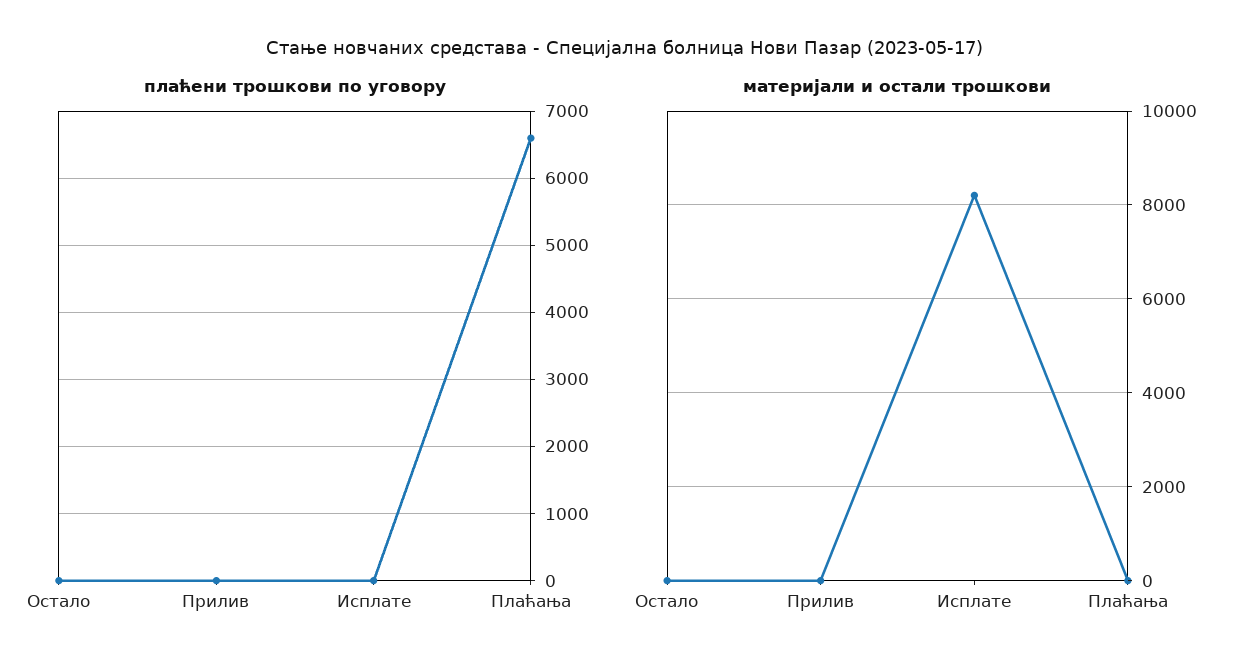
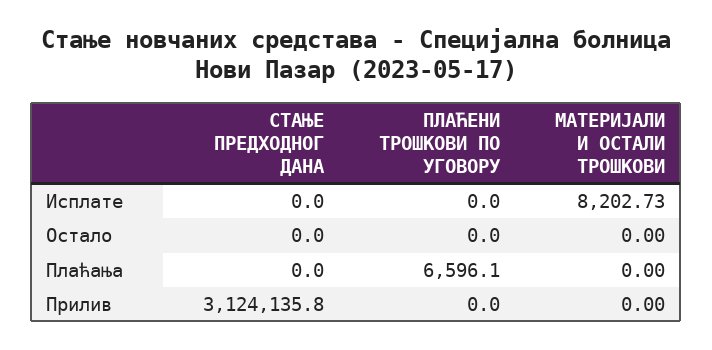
СТАЊЕ ПРЕДХОДНОГ ДАНА, Исплате: none -> 0
СТАЊЕ ПРЕДХОДНОГ ДАНА, Остало: none -> 0
СТАЊЕ ПРЕДХОДНОГ ДАНА, Плаћања: none -> 0
СТАЊЕ ПРЕДХОДНОГ ДАНА, Прилив: none -> 3124135.8

